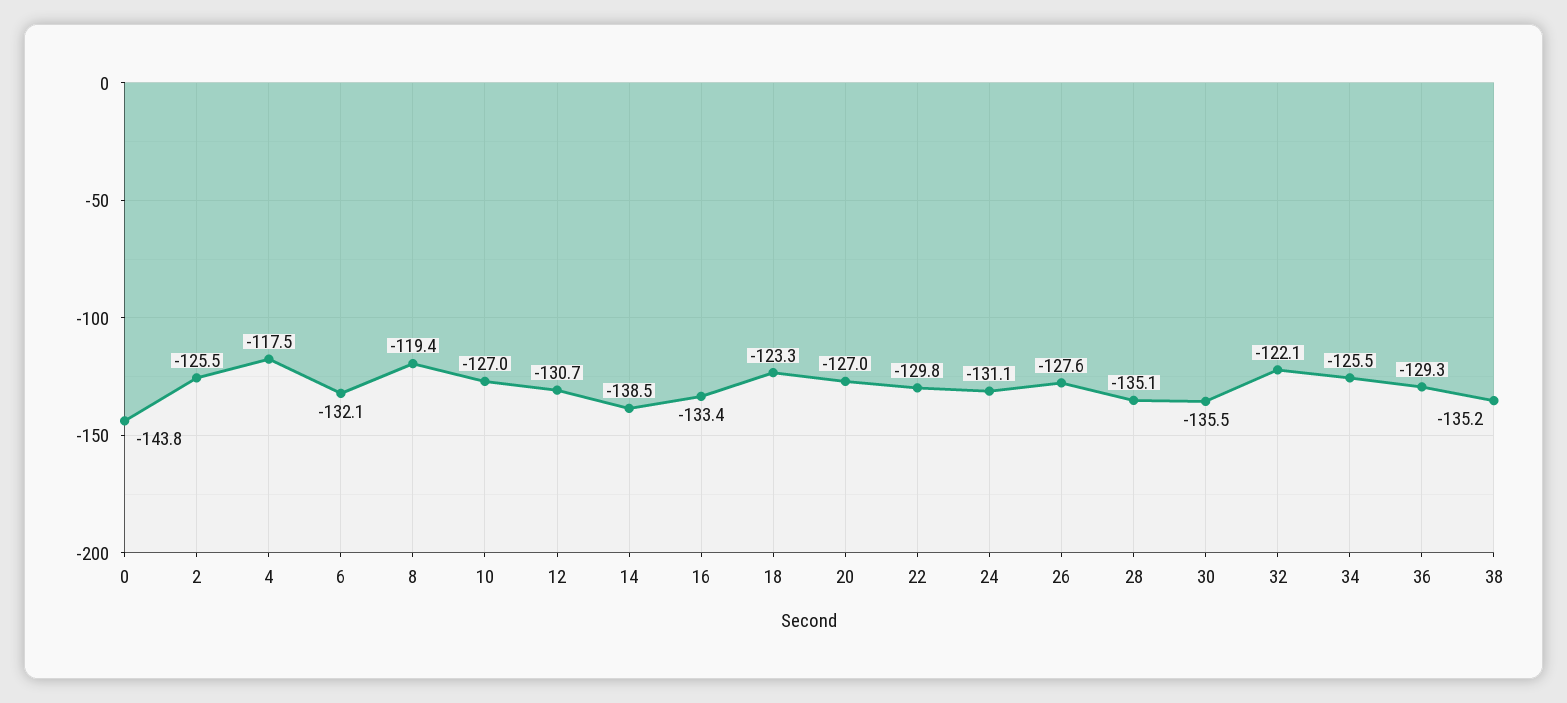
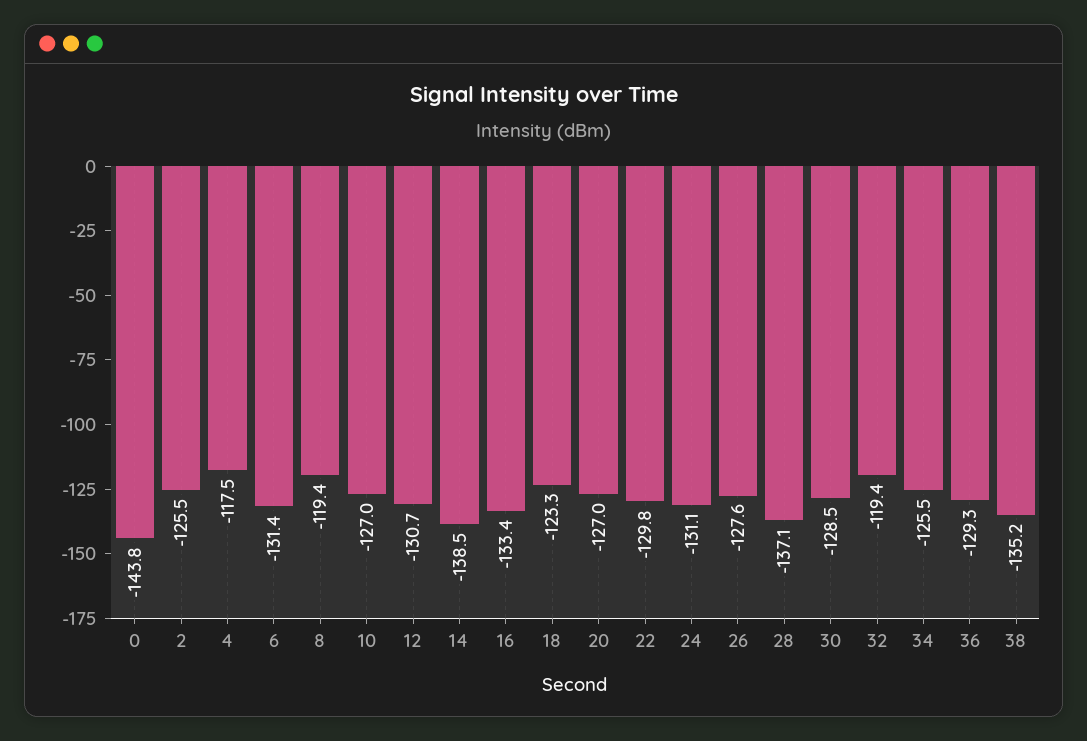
6: -132.1 -> -131.4
28: -135.1 -> -137.1
30: -135.5 -> -128.5
32: -122.1 -> -119.4

